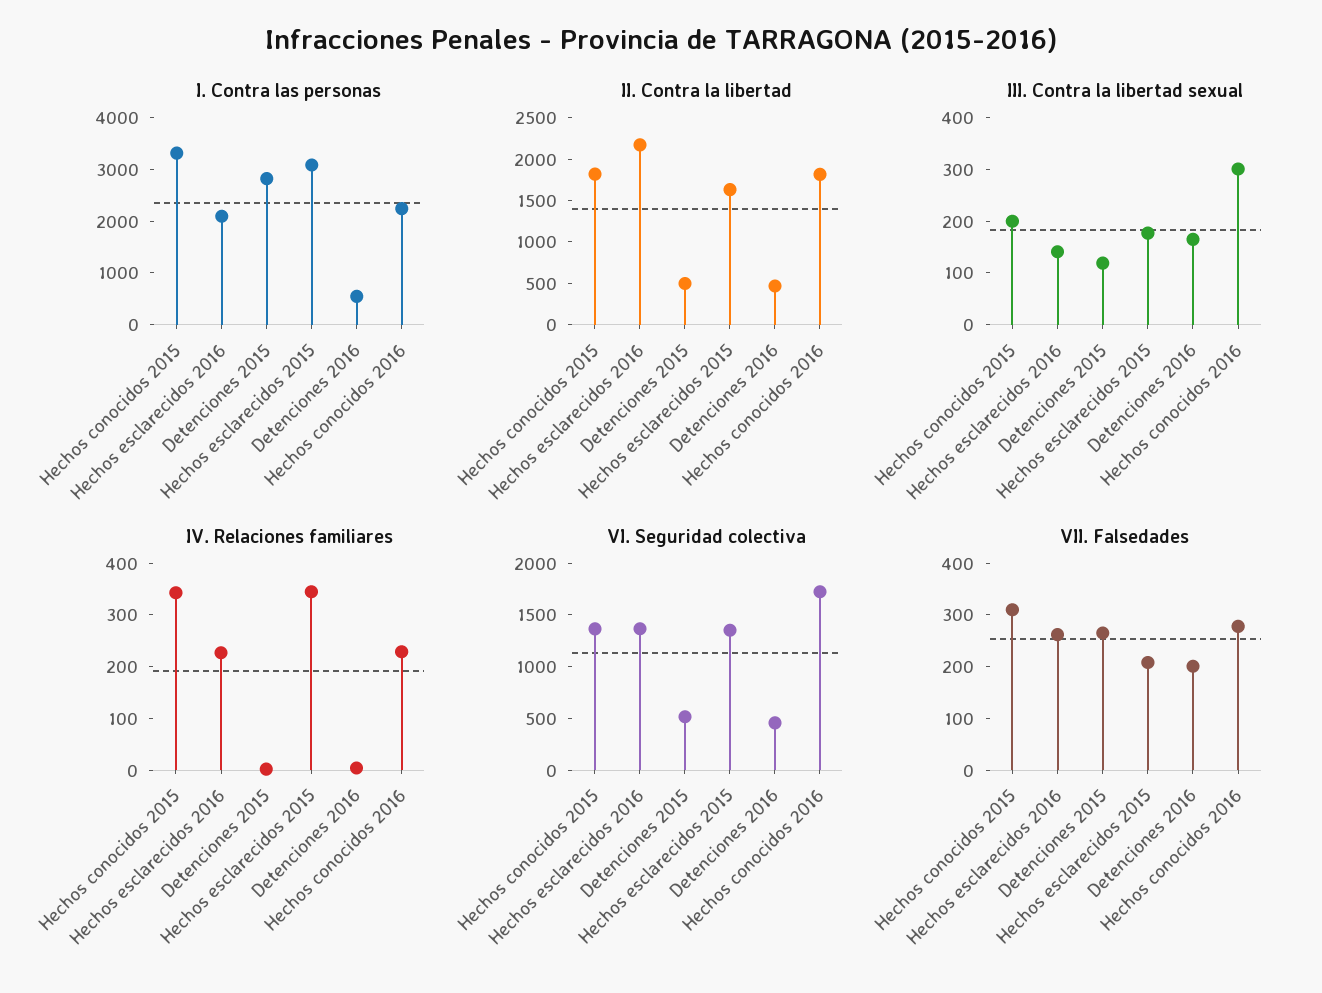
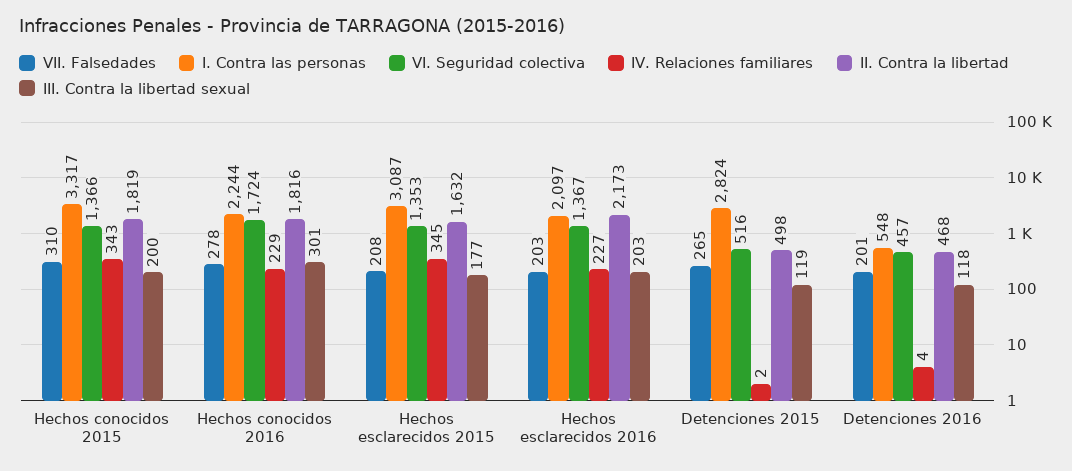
III. Contra la libertad sexual, Hechos esclarecidos 2016: 140 -> 203
III. Contra la libertad sexual, Detenciones 2016: 160 -> 118
VII. Falsedades, Hechos esclarecidos 2016: 260 -> 203

